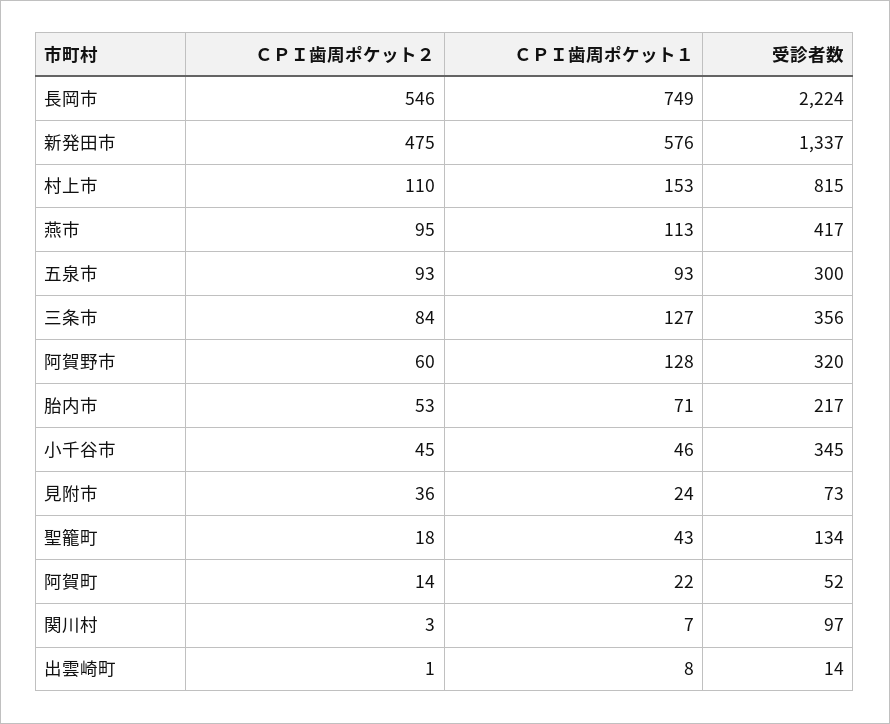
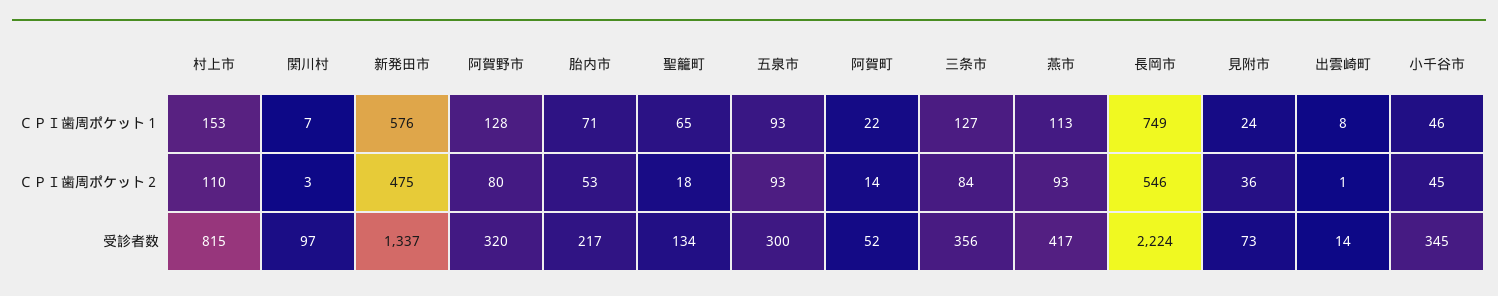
ＣＰＩ歯周ポケット２, 燕市: 95 -> 93
ＣＰＩ歯周ポケット２, 阿賀野市: 60 -> 80
ＣＰＩ歯周ポケット１, 聖籠町: 43 -> 65

